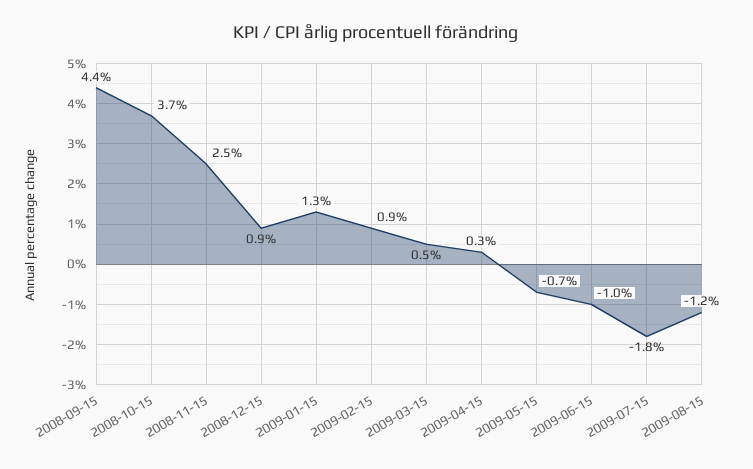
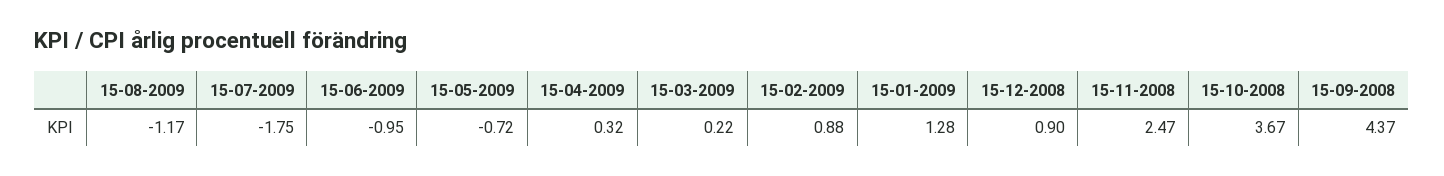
2009-03-15: 0.5 -> 0.22

